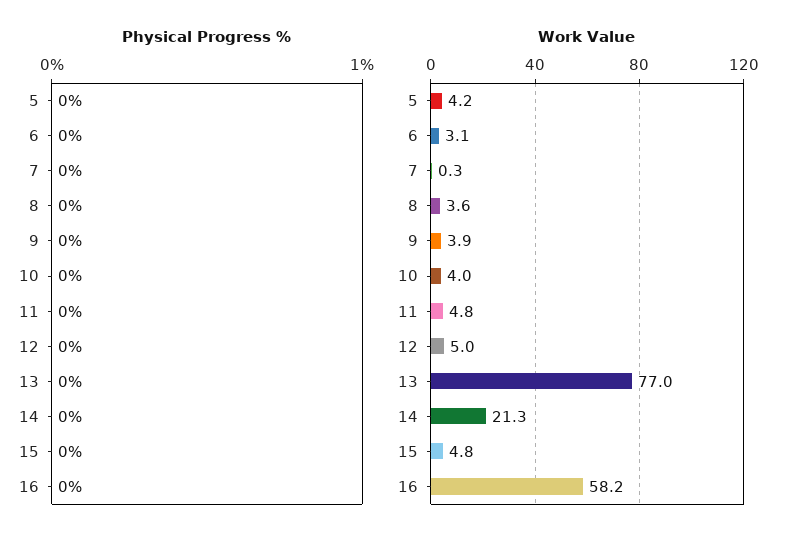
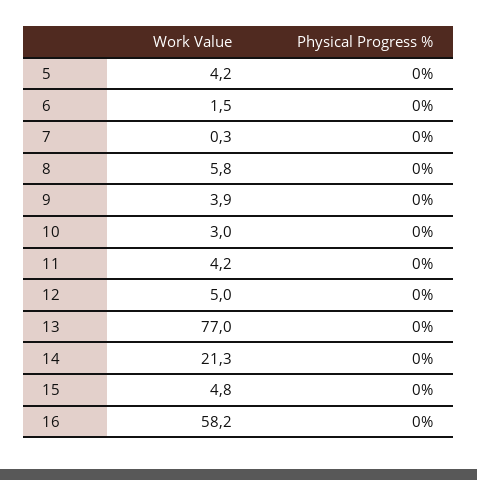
Work Value, 6: 3.1 -> 1.5
Work Value, 8: 3.6 -> 5.8
Work Value, 10: 4 -> 3
Work Value, 11: 4.8 -> 4.2

